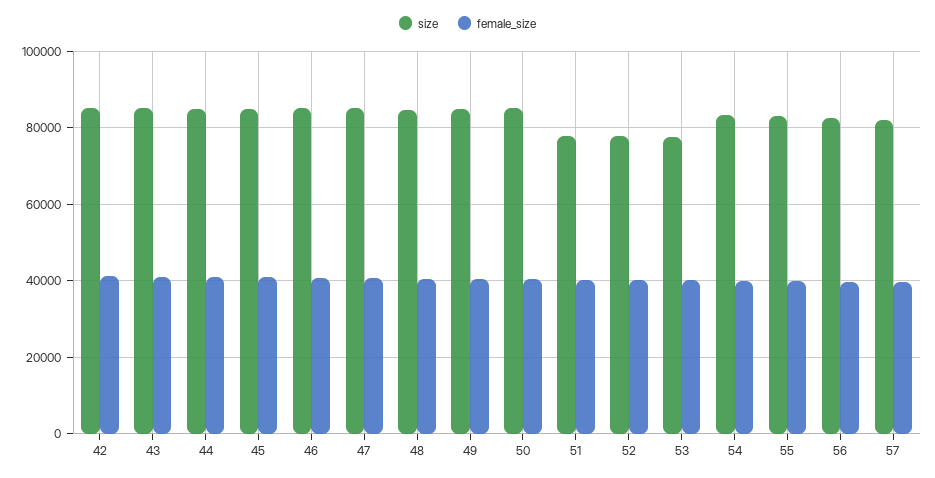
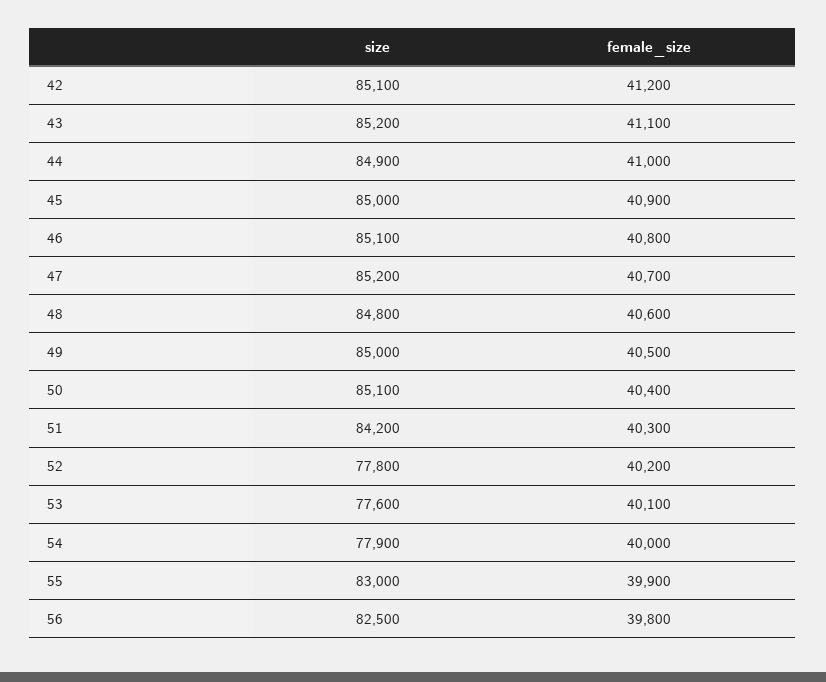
size, 51: 78000 -> 84200
size, 54: 84000 -> 77900
size, 57: 82000 -> none
female_size, 57: 40000 -> none

